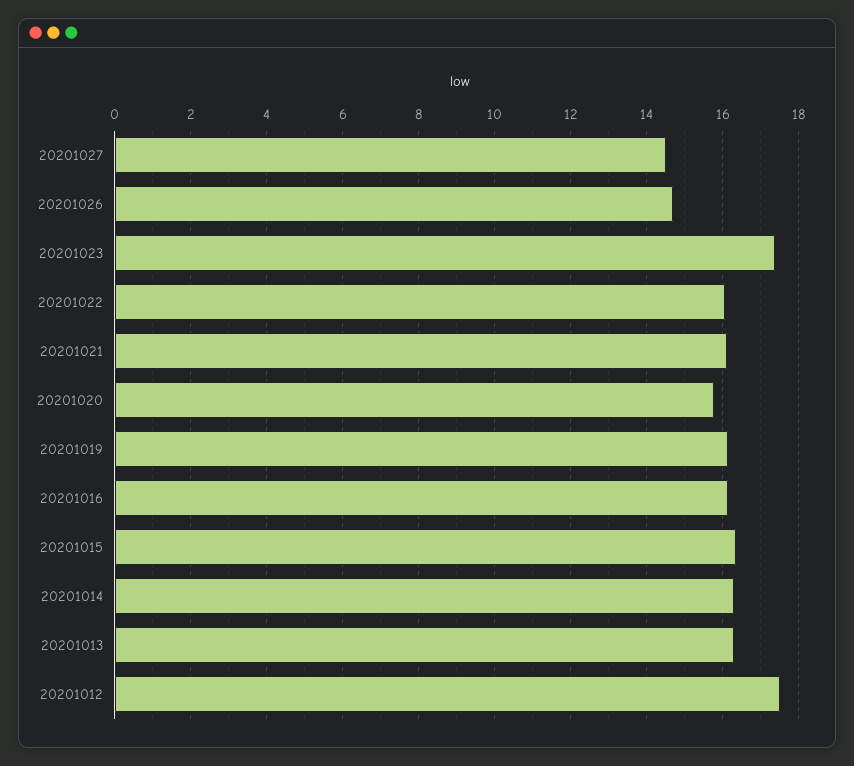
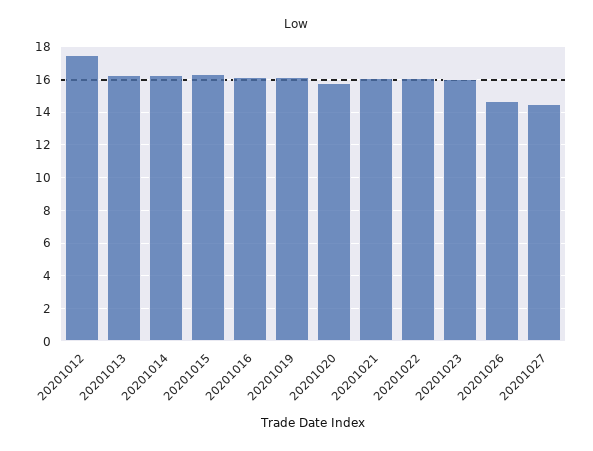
20201023: 17.4 -> 16

